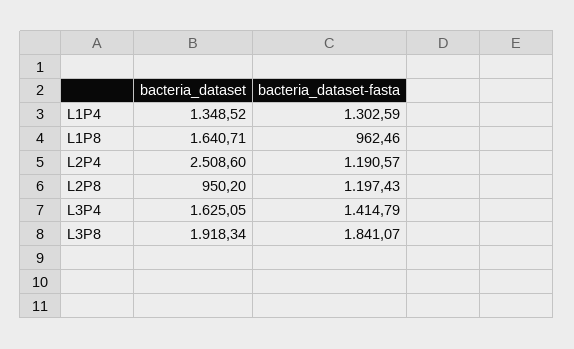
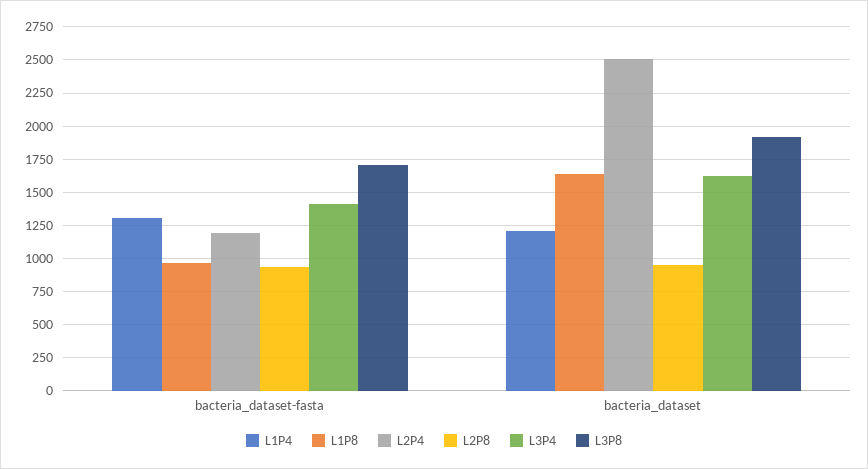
L1P4, bacteria_dataset: 1348.52 -> 1200
L2P8, bacteria_dataset-fasta: 1197.43 -> 950
L3P8, bacteria_dataset-fasta: 1841.07 -> 1700

